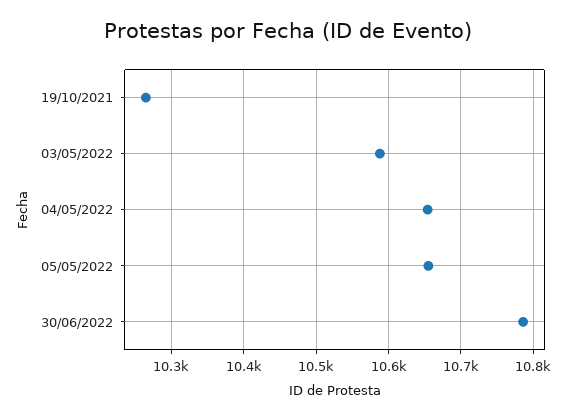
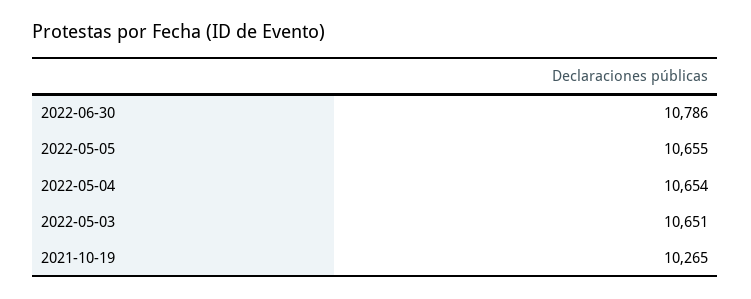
03/05/2022: 10590 -> 10651

